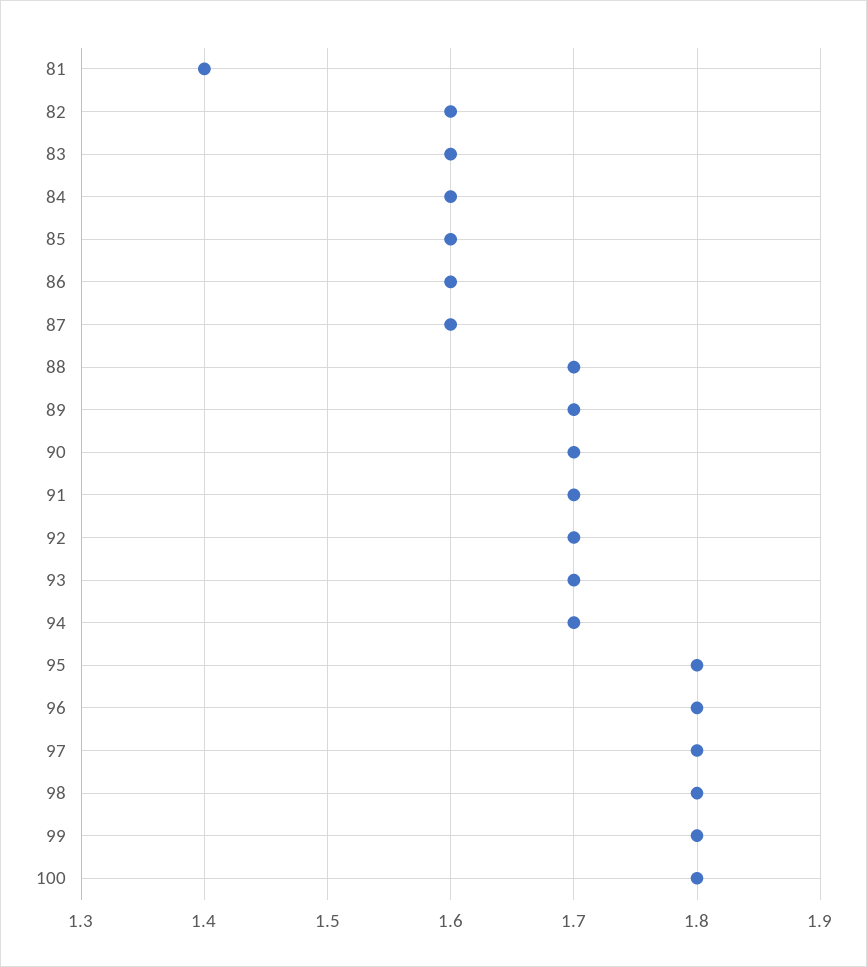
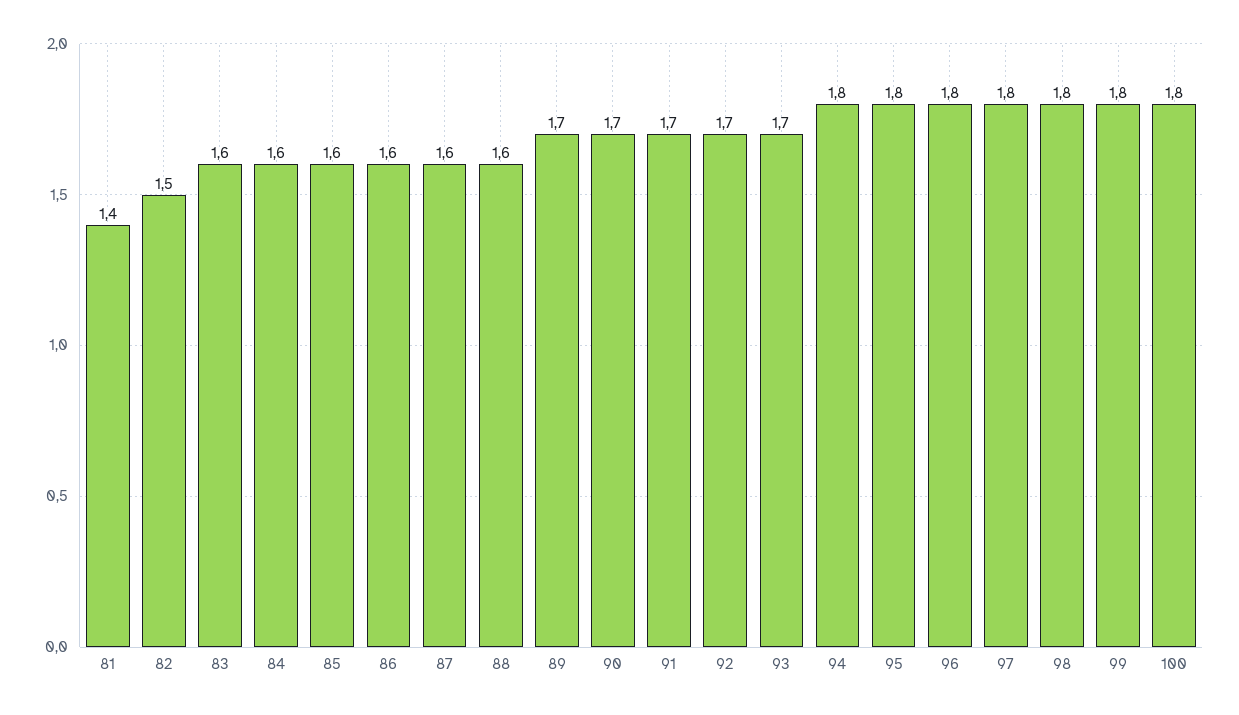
82: 1.6 -> 1.5
88: 1.7 -> 1.6
94: 1.7 -> 1.8

